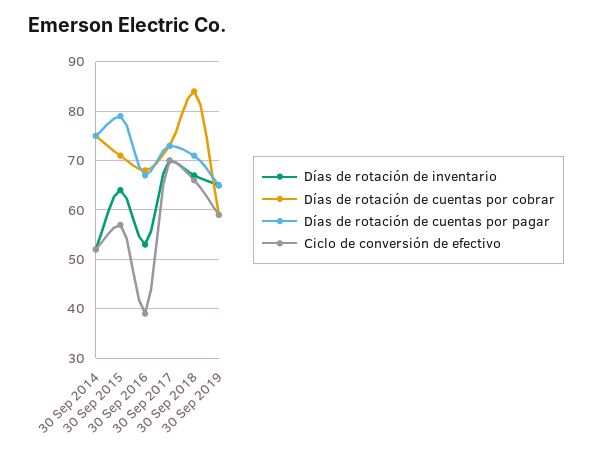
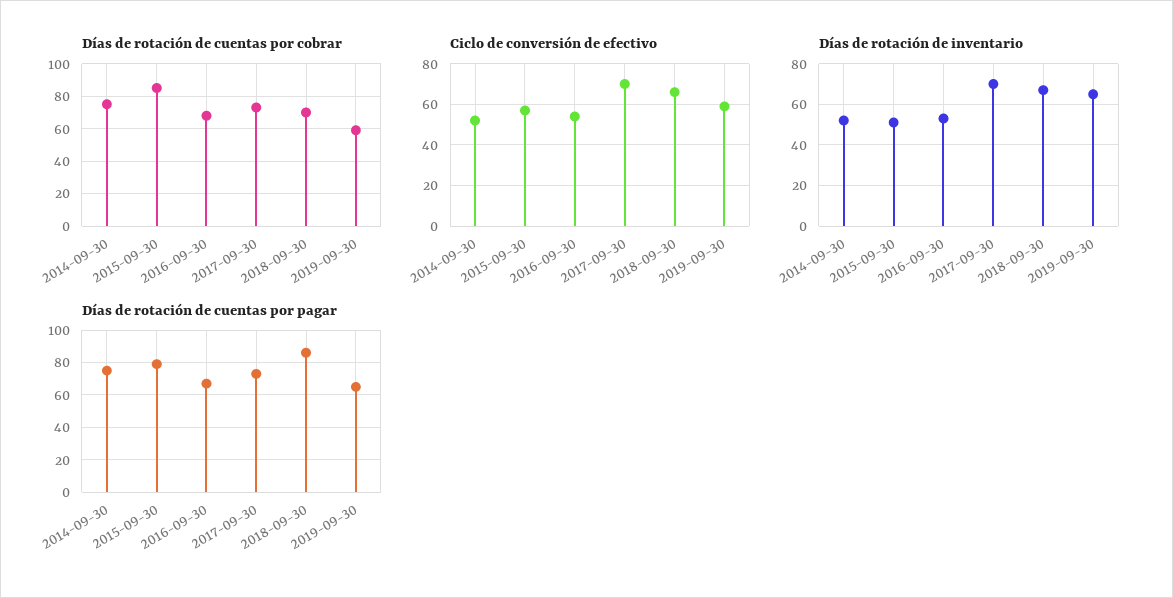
Días de rotación de inventario, 30 Sep 2015: 65 -> 50
Días de rotación de cuentas por cobrar, 30 Sep 2015: 70 -> 85
Ciclo de conversión de efectivo, 30 Sep 2016: 40 -> 55
Días de rotación de cuentas por cobrar, 30 Sep 2018: 85 -> 70
Días de rotación de cuentas por pagar, 30 Sep 2018: 70 -> 85

